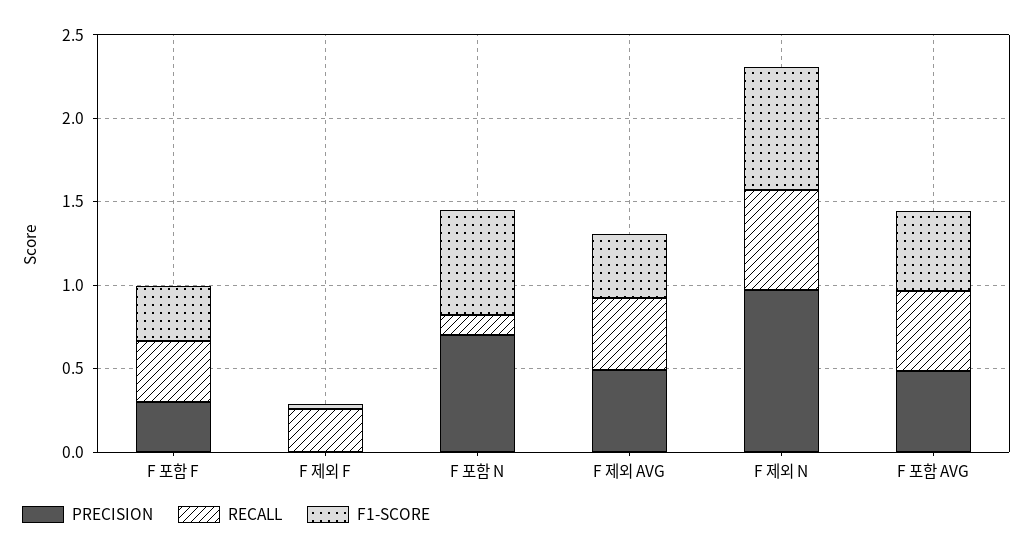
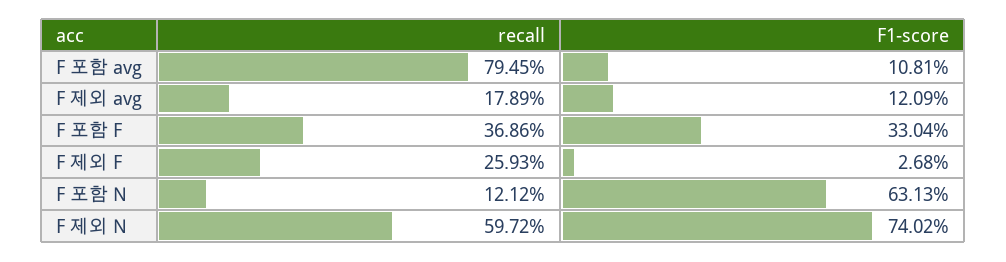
PRECISION, F 포함 F: 0.3 -> none
PRECISION, F 제외 F: 0 -> none
PRECISION, F 포함 N: 0.7 -> none
PRECISION, F 제외 AVG: 0.5 -> none
RECALL, F 제외 AVG: 0.4 -> 0.1789
F1-SCORE, F 제외 AVG: 0.4 -> 0.1209
PRECISION, F 제외 N: 1 -> none
PRECISION, F 포함 AVG: 0.5 -> none
RECALL, F 포함 AVG: 0.5 -> 0.7945
F1-SCORE, F 포함 AVG: 0.5 -> 0.1081

